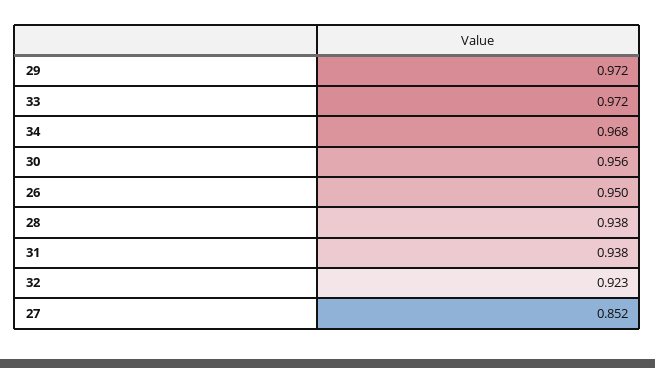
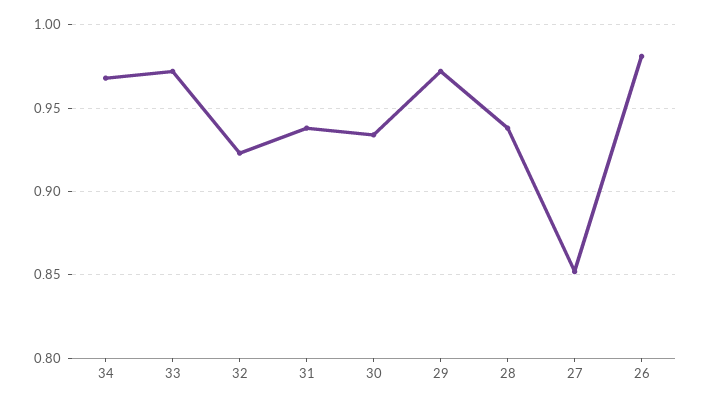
30: 0.956 -> 0.935
26: 0.95 -> 0.98

